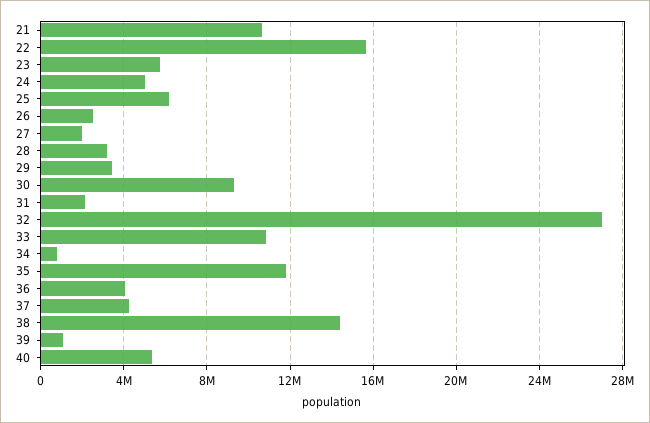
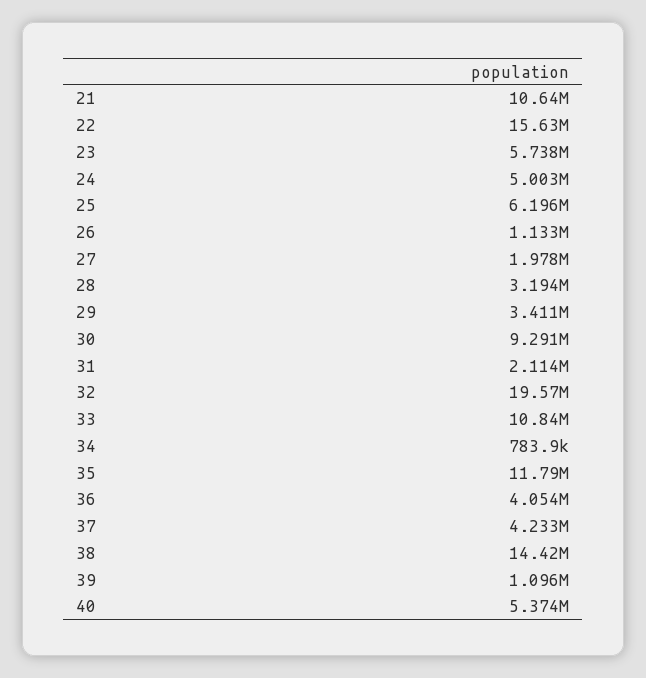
26: 2500000 -> 1133000
32: 27000000 -> 19570000

